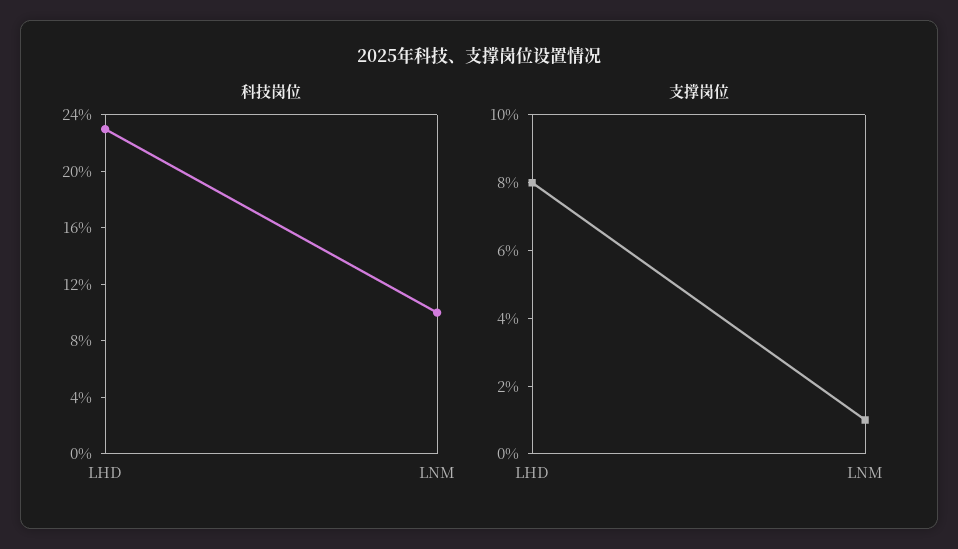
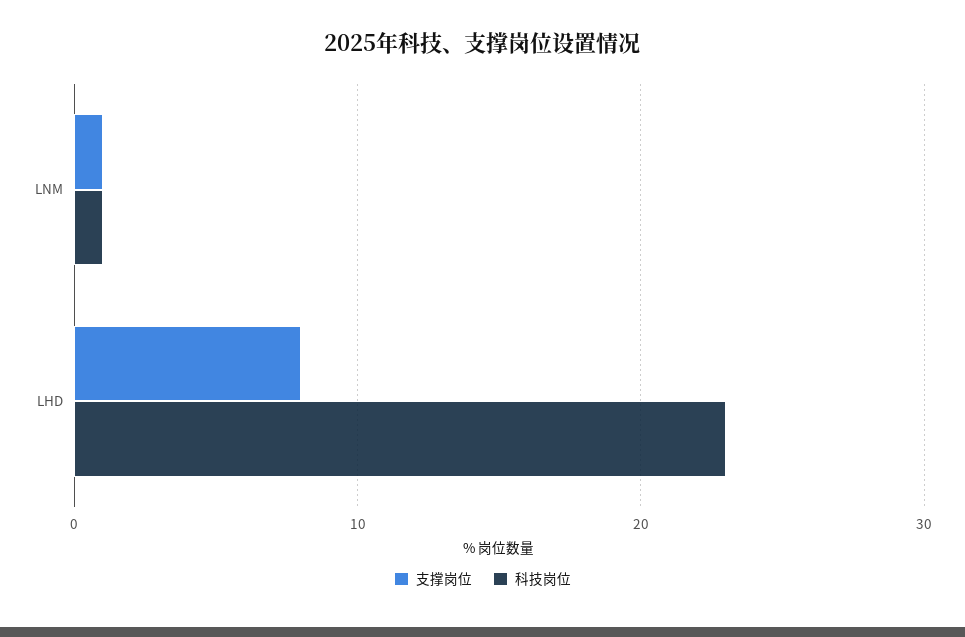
科技岗位, LNM: 10 -> 1

